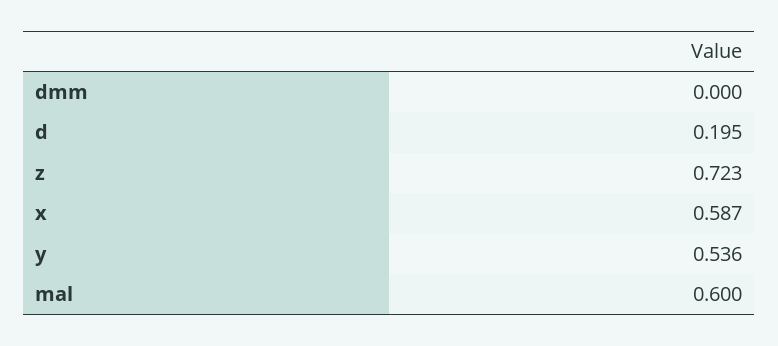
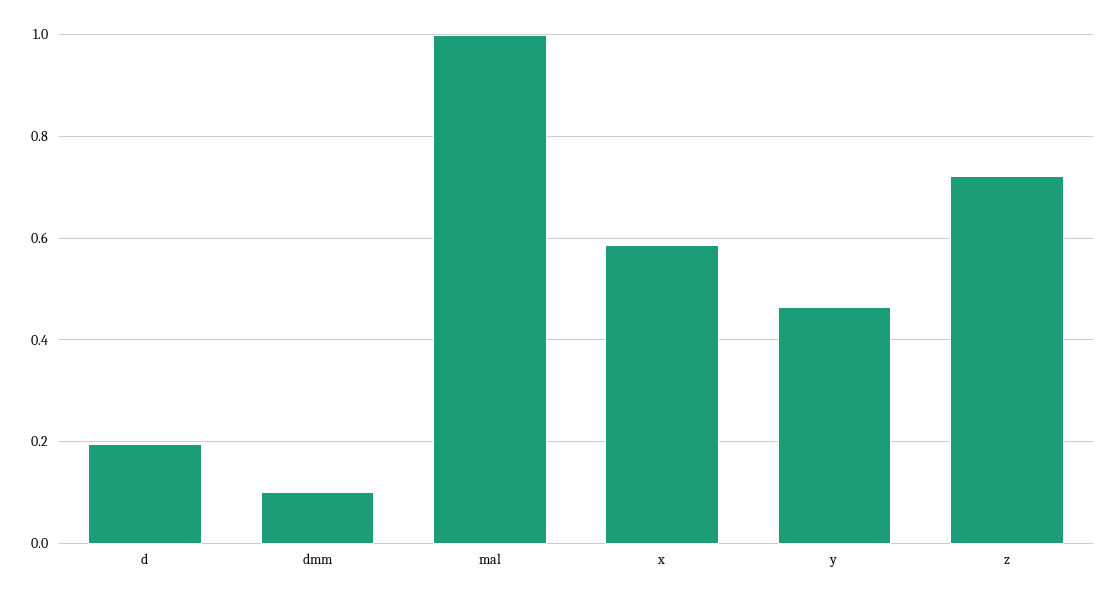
dmm: 0 -> 0.1
y: 0.536 -> 0.46
mal: 0.6 -> 1

